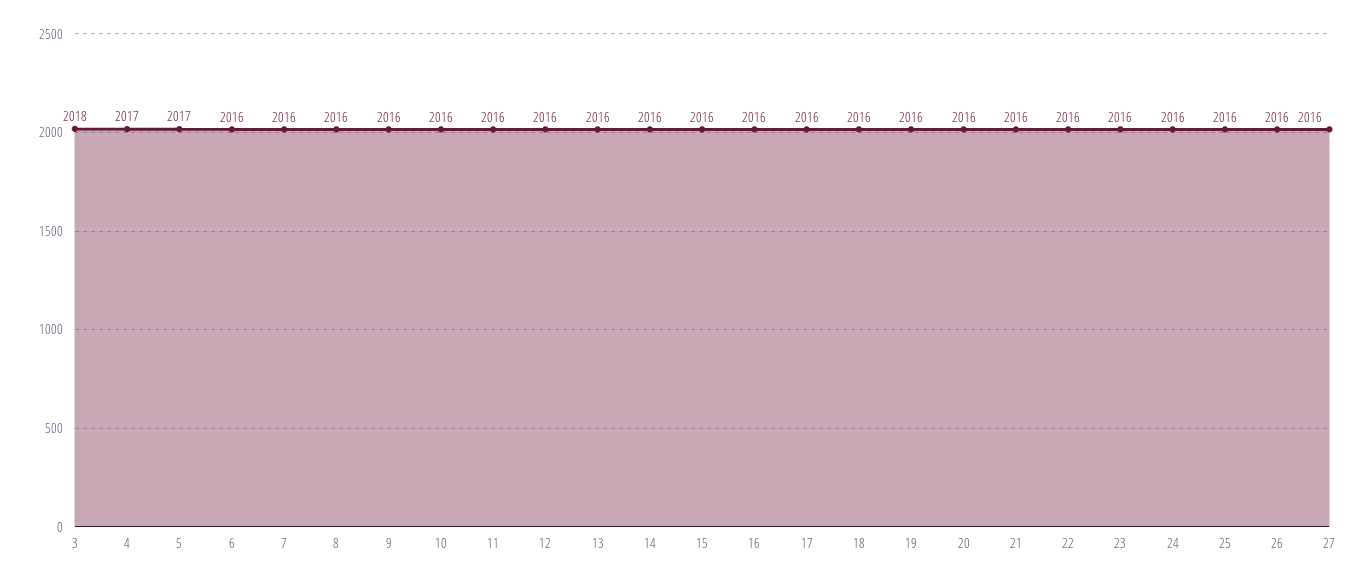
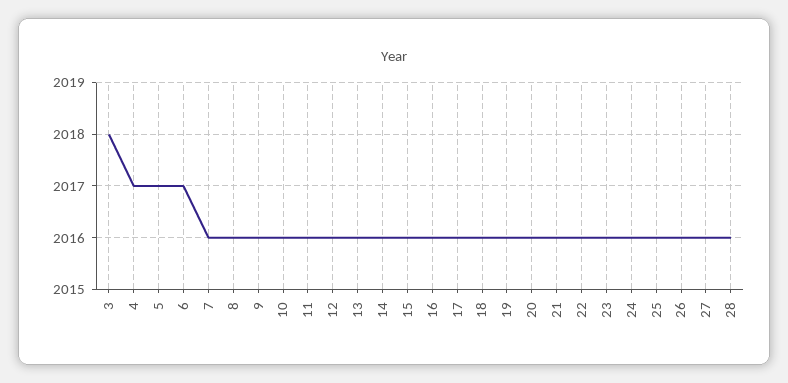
6: 2016 -> 2017
28: none -> 2016

